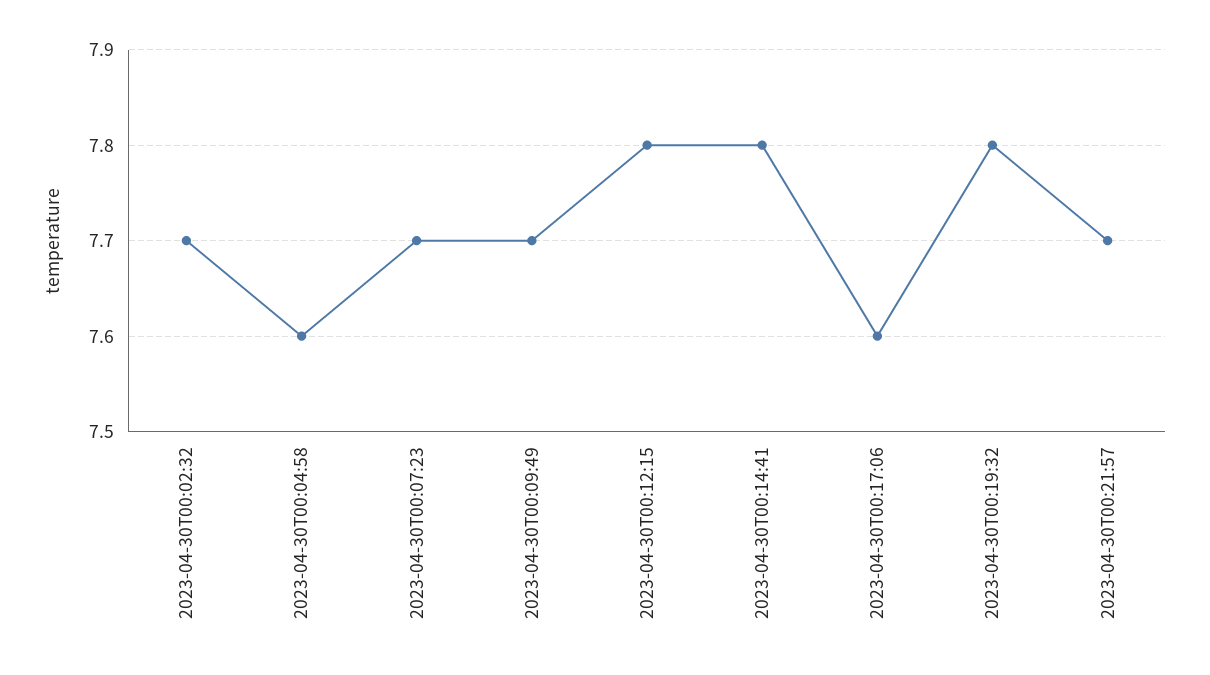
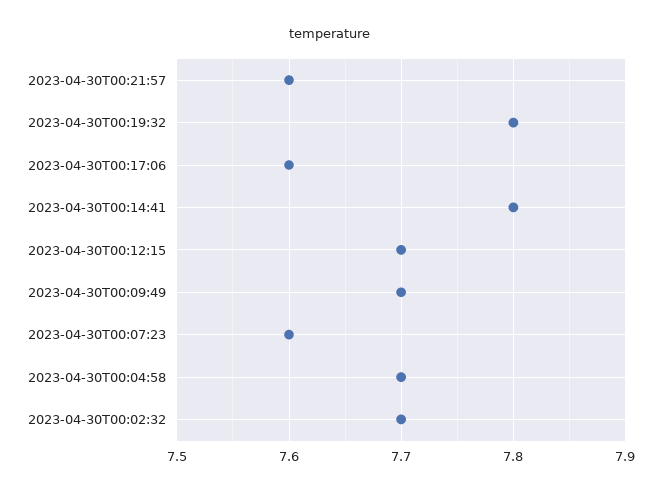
2023-04-30T00:04:58: 7.6 -> 7.7
2023-04-30T00:07:23: 7.7 -> 7.6
2023-04-30T00:12:15: 7.8 -> 7.7
2023-04-30T00:21:57: 7.7 -> 7.6

